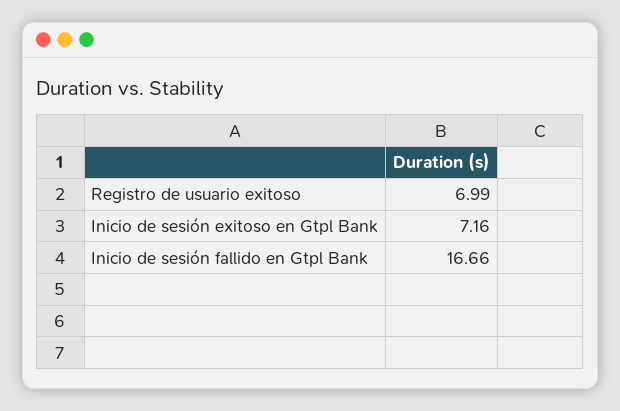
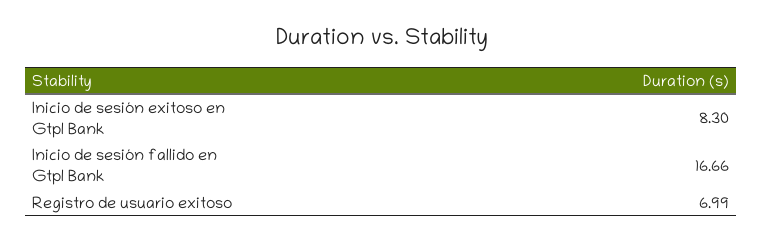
Inicio de sesión exitoso en Gtpl Bank: 7.16 -> 8.3

